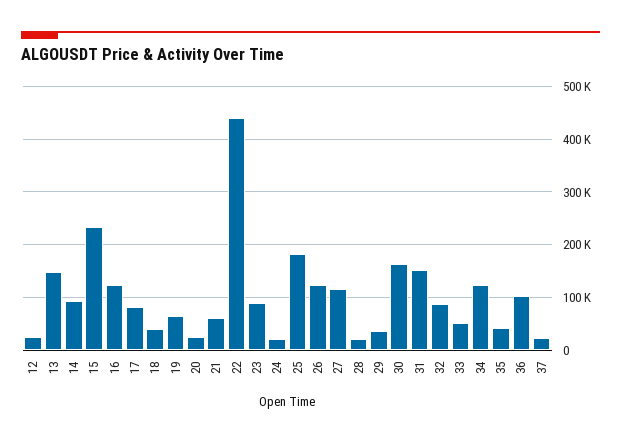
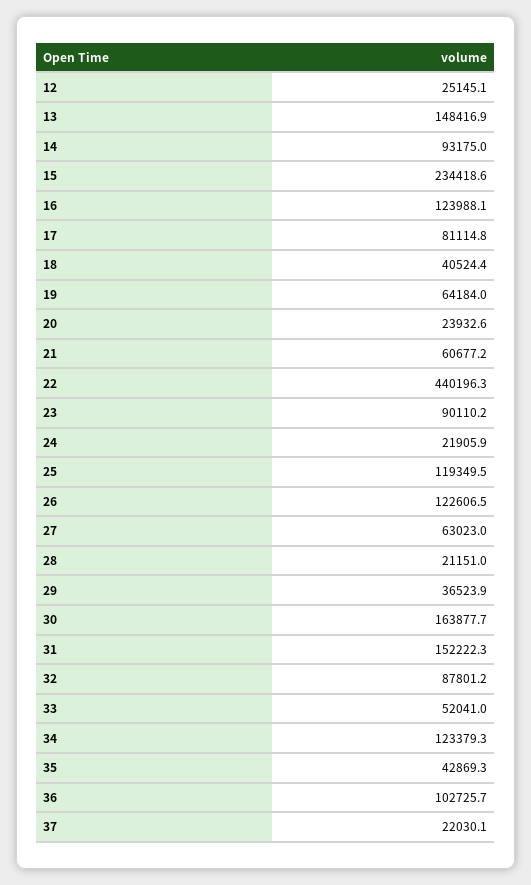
25: 180000 -> 119349.5
27: 120000 -> 63023

